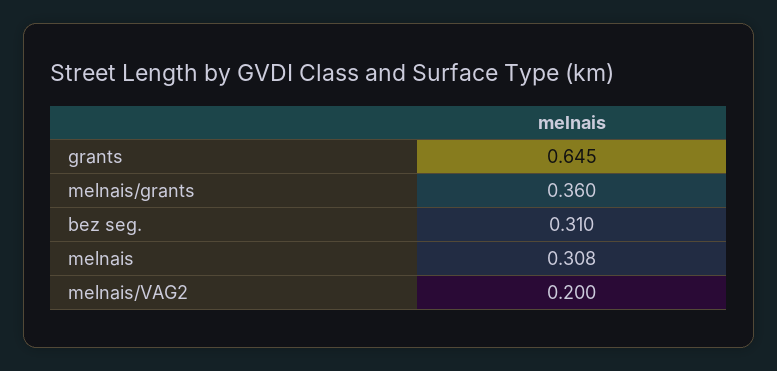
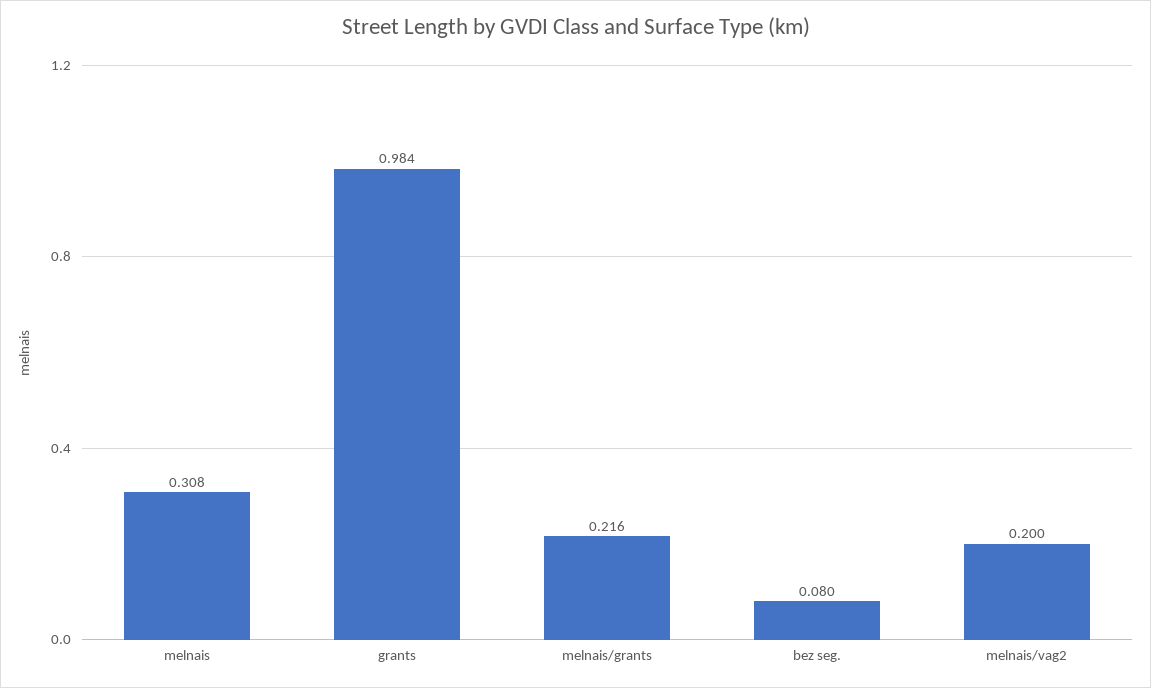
grants: 0.645 -> 0.984
melnais/grants: 0.36 -> 0.216
bez seg.: 0.31 -> 0.08

